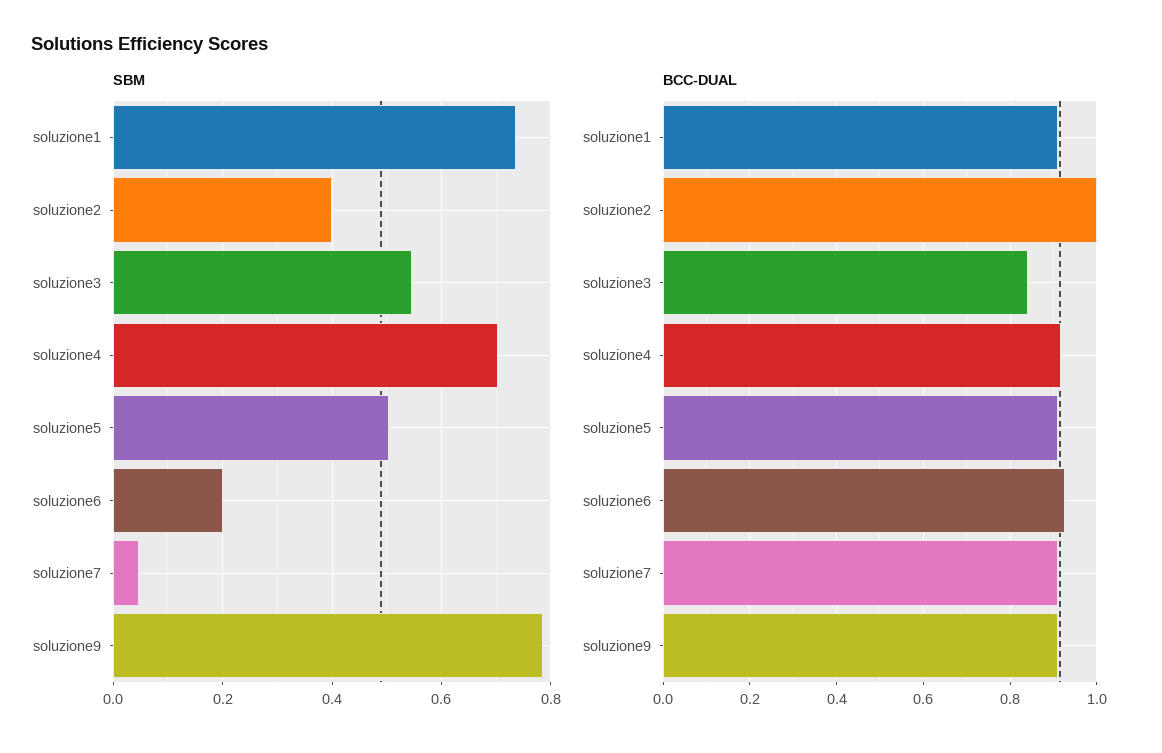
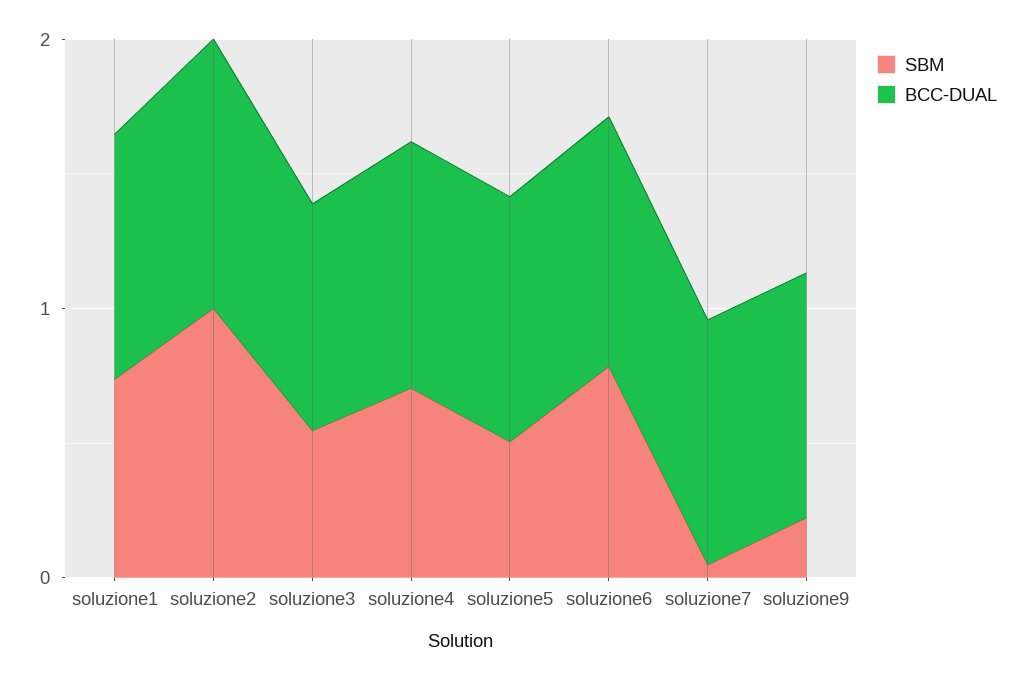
SBM, soluzione2: 0.4 -> 1
SBM, soluzione6: 0.2 -> 0.8
SBM, soluzione9: 0.78 -> 0.2

